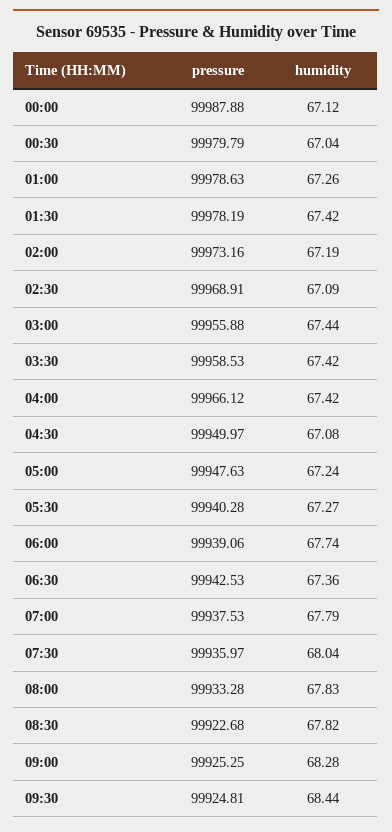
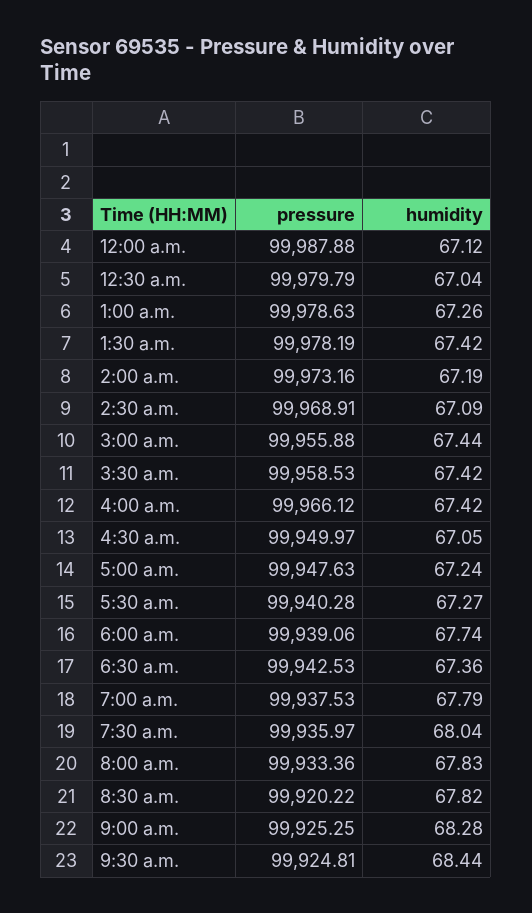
humidity, 04:30: 67.08 -> 67.05
pressure, 08:00: 99933.28 -> 99933.36
pressure, 08:30: 99922.68 -> 99920.22

